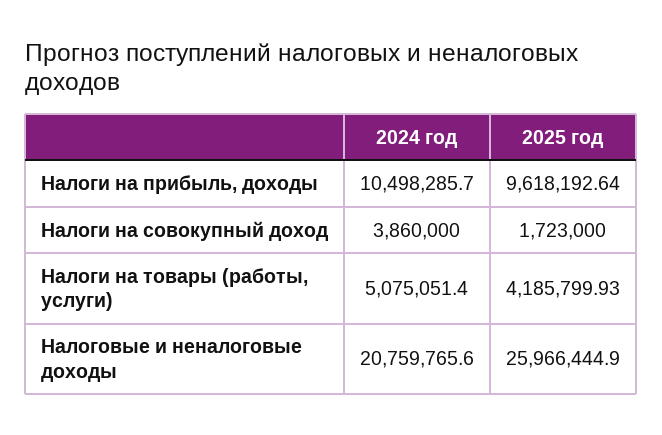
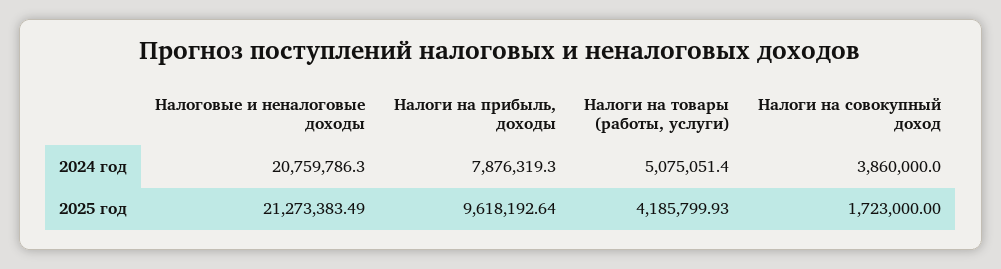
2024 год, Налоги на прибыль, доходы: 10498285.7 -> 7876319.3
2024 год, Налоговые и неналоговые доходы: 20759765.6 -> 20759786.3
2025 год, Налоговые и неналоговые доходы: 25966444.9 -> 21273383.49

